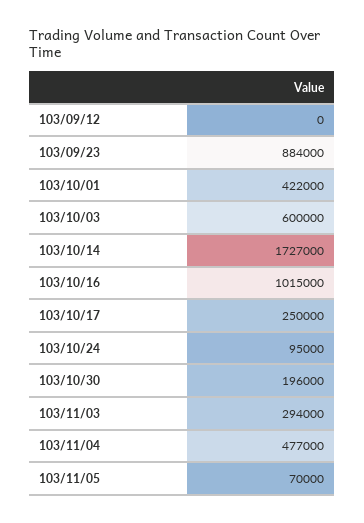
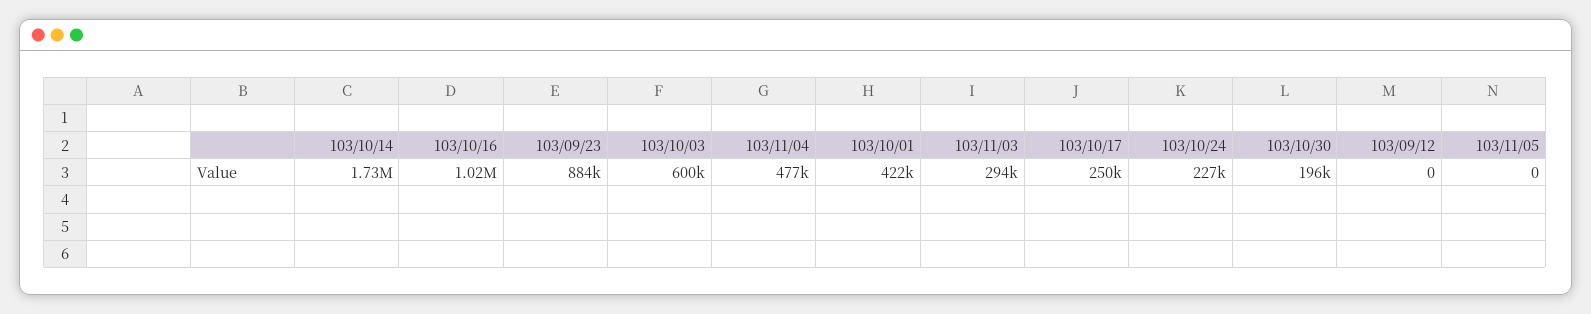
103/10/24: 95000 -> 227000
103/11/05: 70000 -> 0

